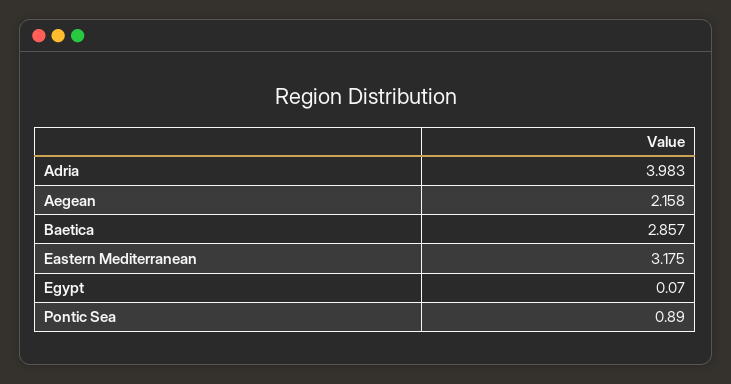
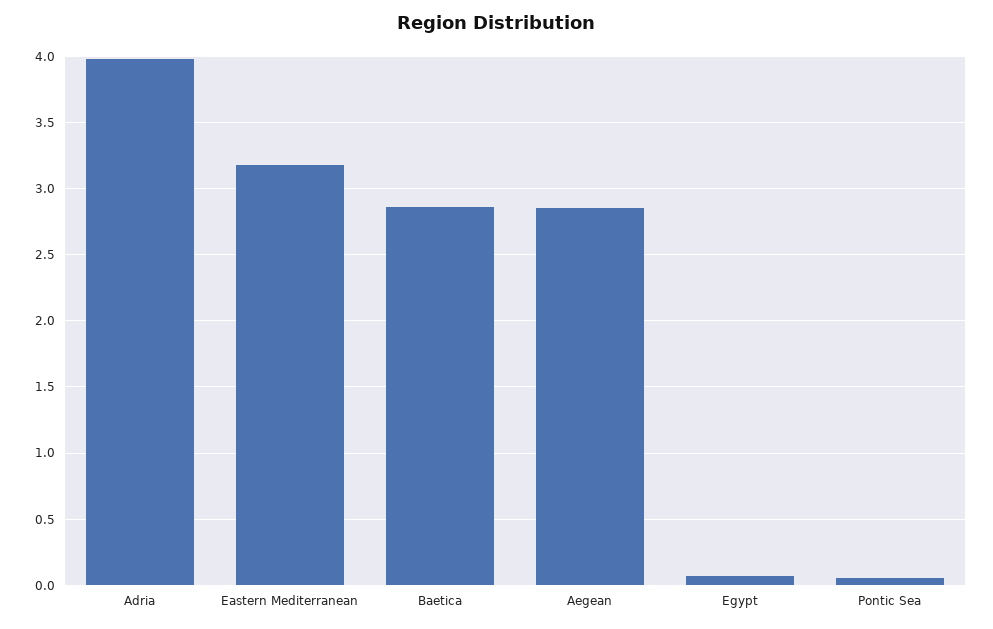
Aegean: 2.158 -> 2.85
Pontic Sea: 0.89 -> 0.05

